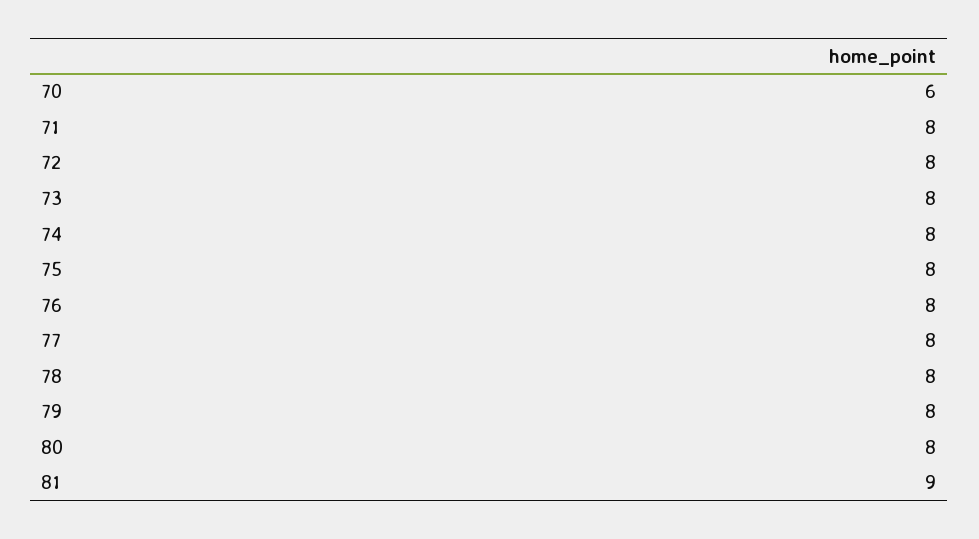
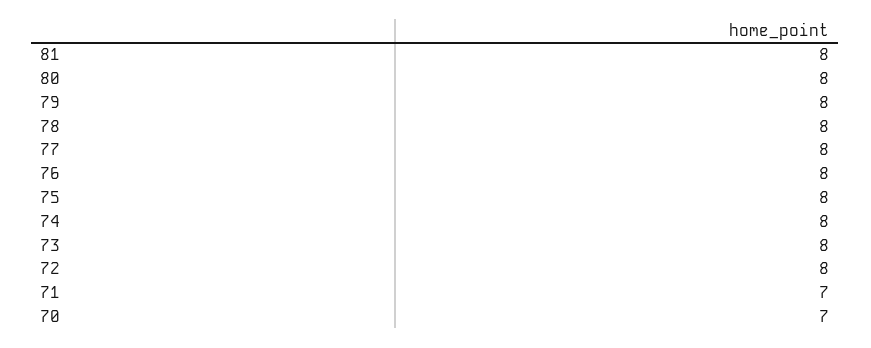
70: 6 -> 7
71: 8 -> 7
81: 9 -> 8

